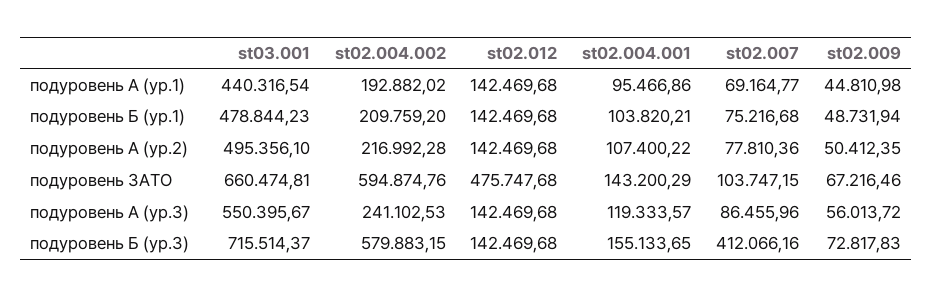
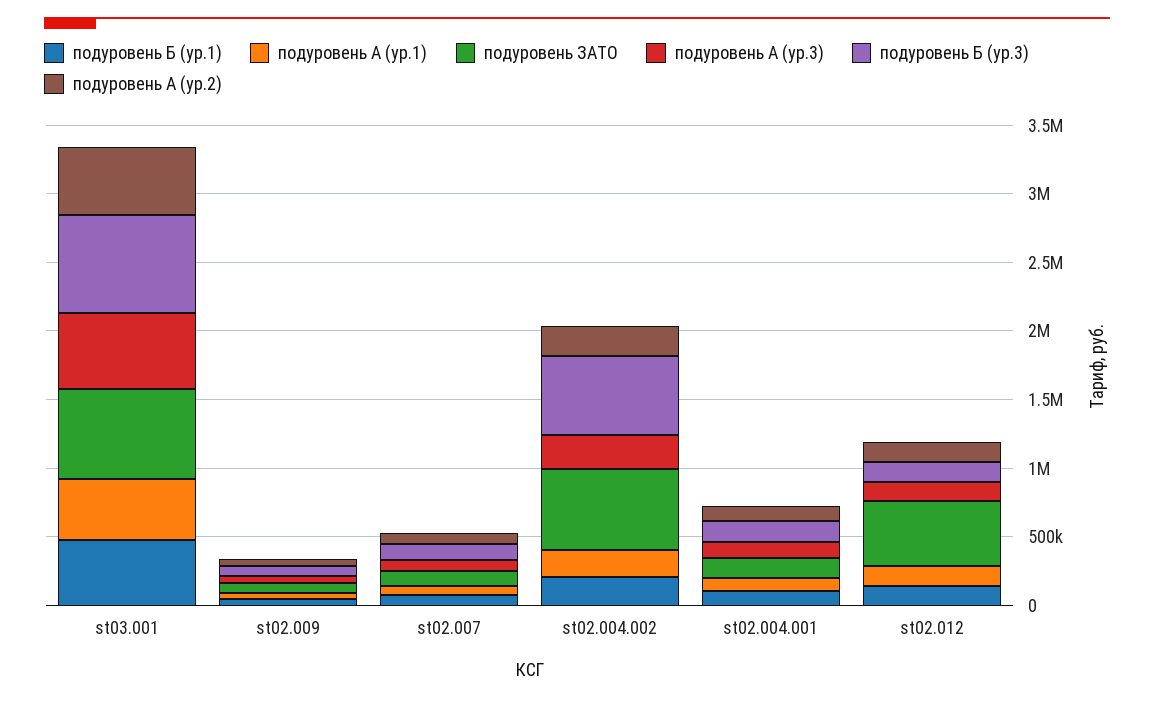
подуровень Б (ур.3), st02.007: 412066.16 -> 100000

